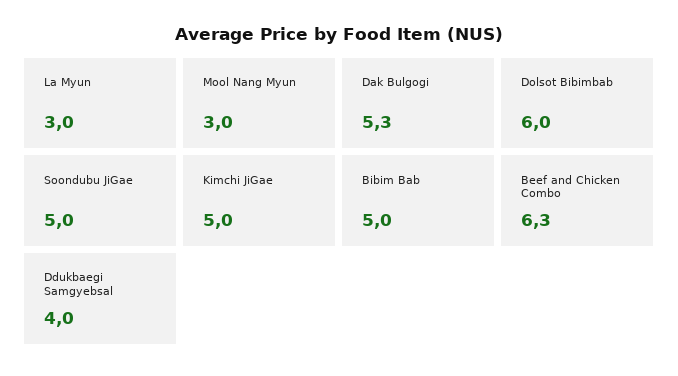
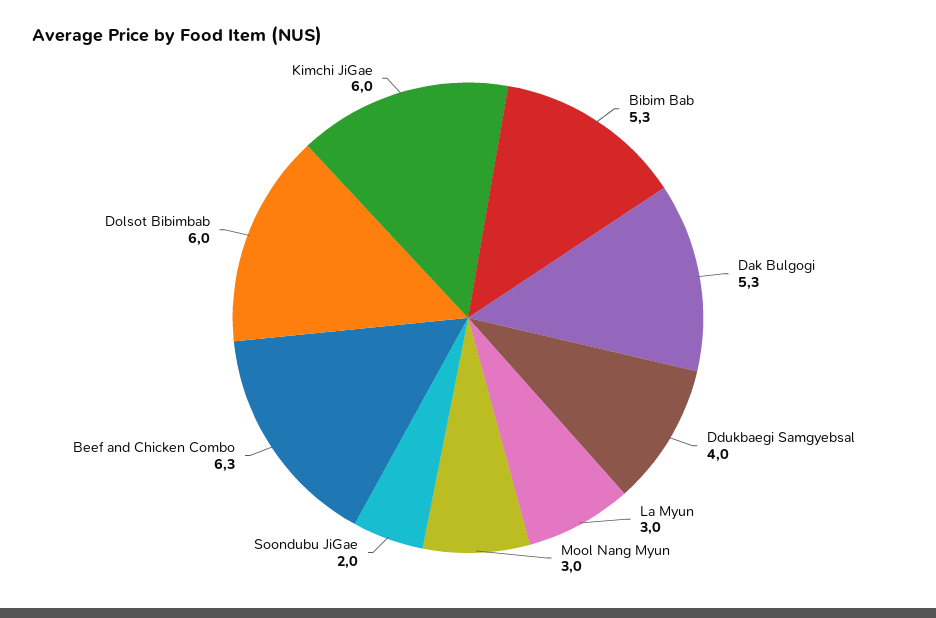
Soondubu JiGae: 5 -> 2
Kimchi JiGae: 5 -> 6
Bibim Bab: 5 -> 5.3

